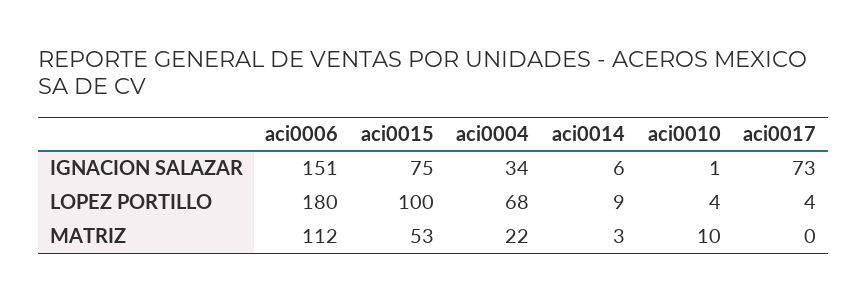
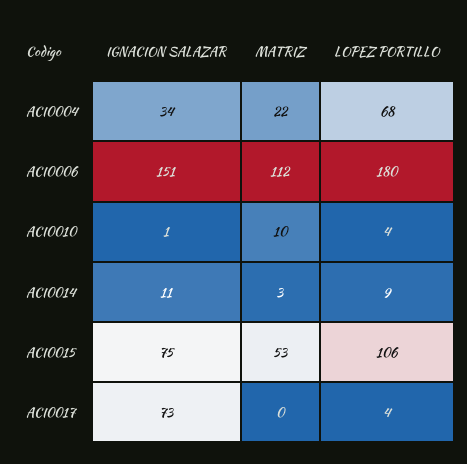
aci0014, IGNACION SALAZAR: 6 -> 11
aci0015, LOPEZ PORTILLO: 100 -> 106

